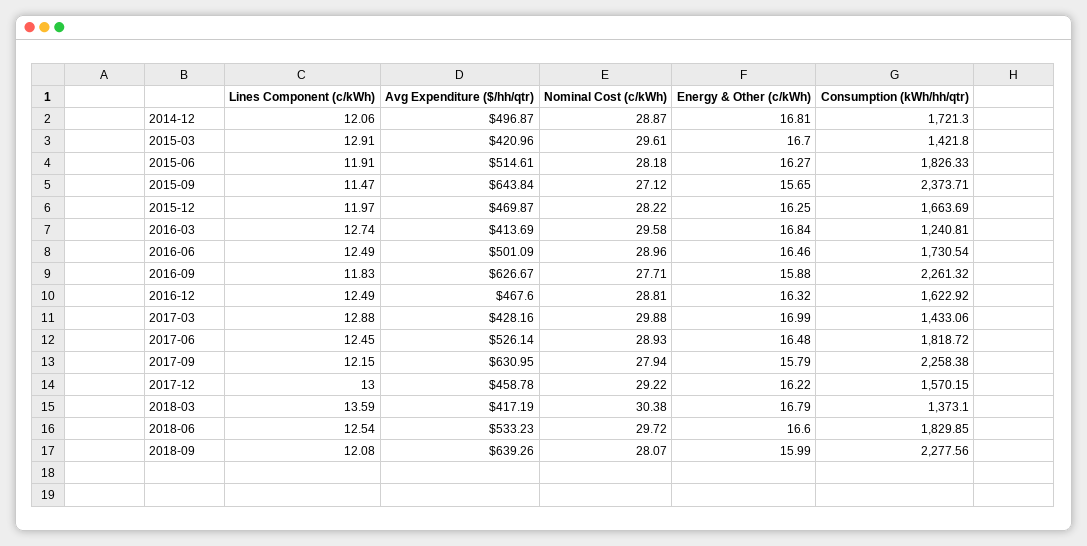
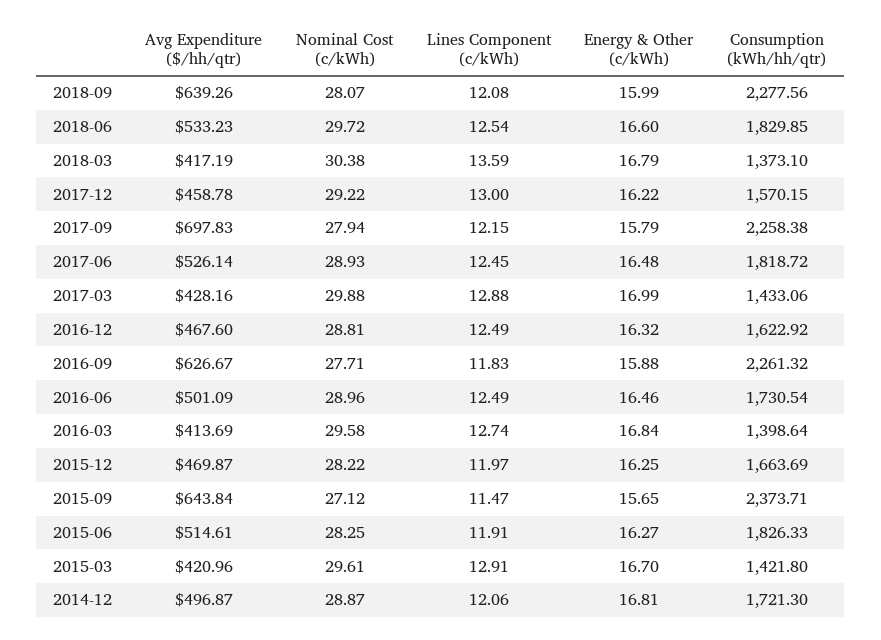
Nominal Cost (c/kWh), 2015-06: 28.18 -> 28.25
Consumption (kWh/hh/qtr), 2016-03: 1240.81 -> 1398.64
Avg Expenditure ($/hh/qtr), 2017-09: 630.95 -> 697.83

